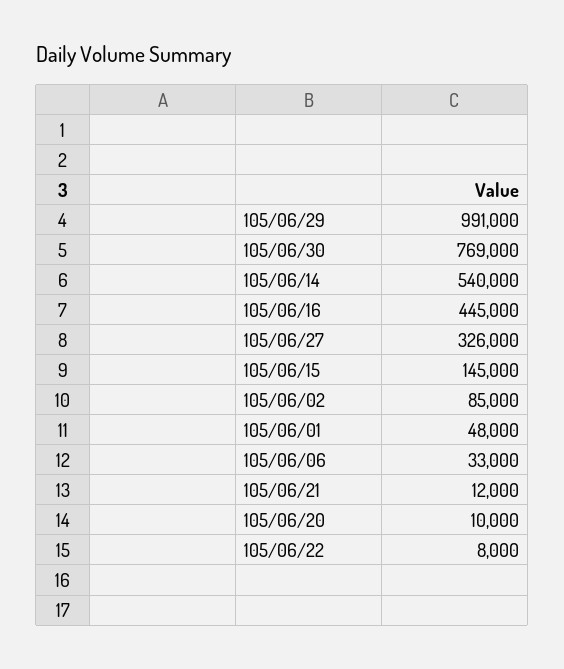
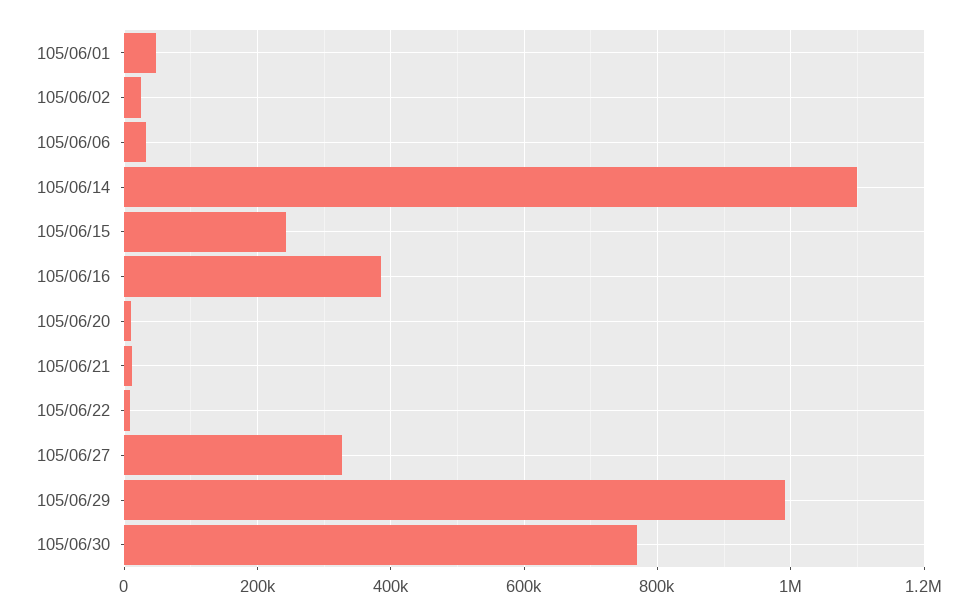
105/06/14: 540000 -> 1100000
105/06/16: 445000 -> 380000
105/06/15: 145000 -> 240000
105/06/02: 85000 -> 20000

